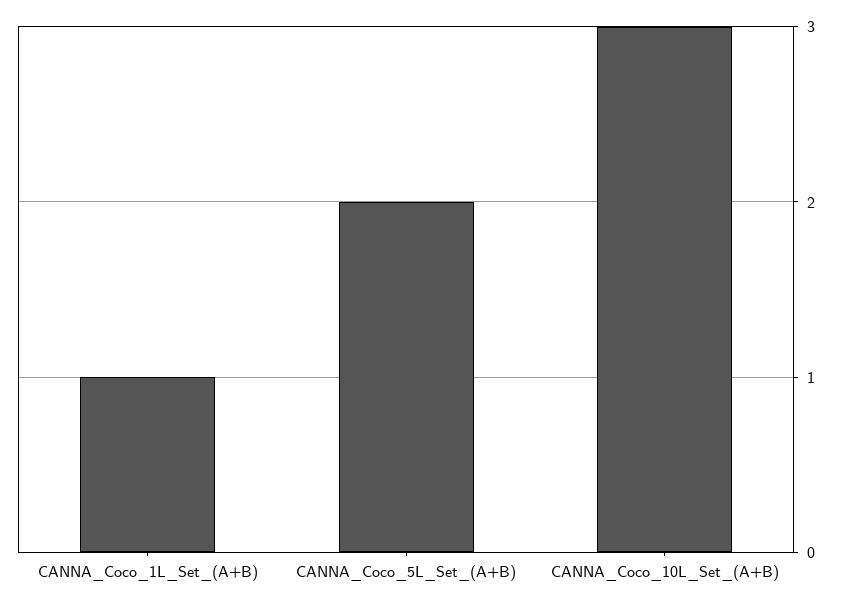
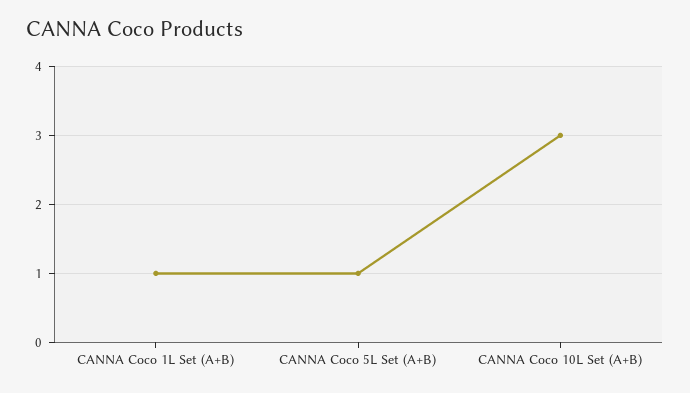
CANNA_Coco_5L_Set_(A+B): 2 -> 1

